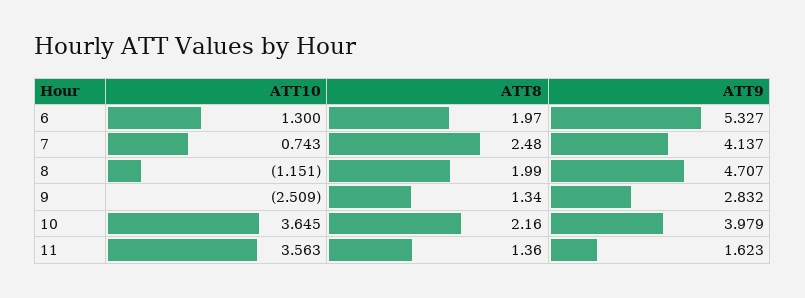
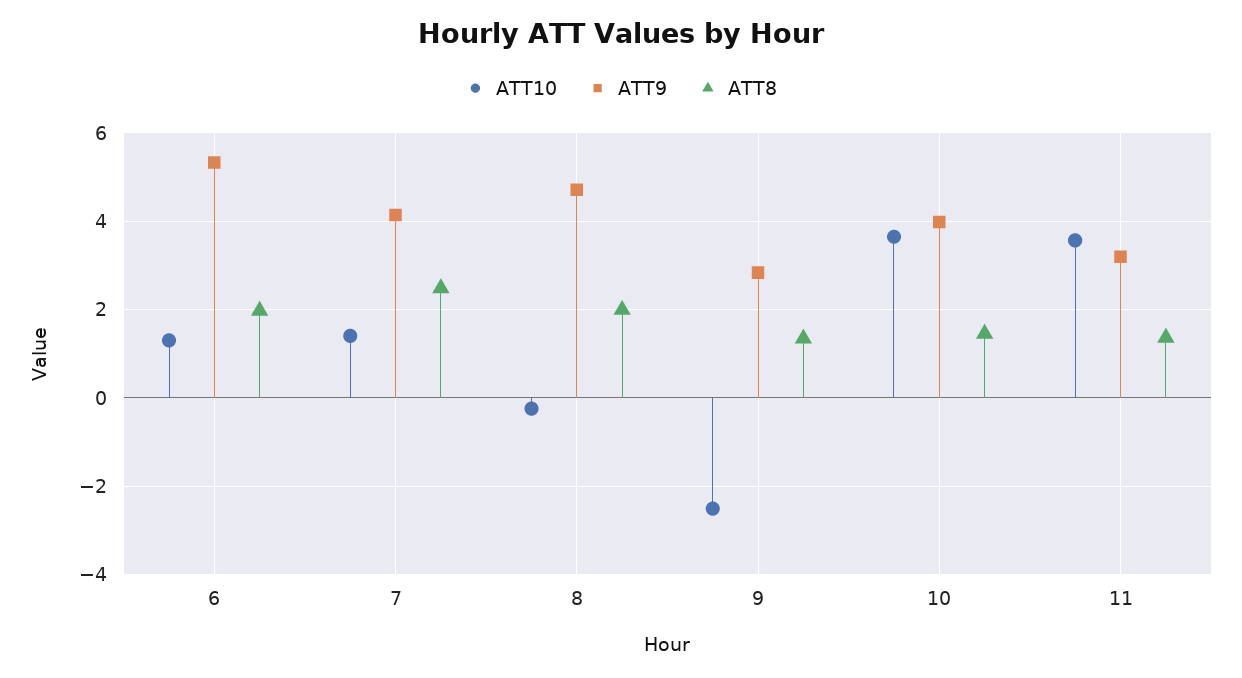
ATT10, 7: 0.743 -> 1.4
ATT10, 8: -1.151 -> -0.2
ATT8, 10: 2.16 -> 1.4
ATT9, 11: 1.623 -> 3.2

